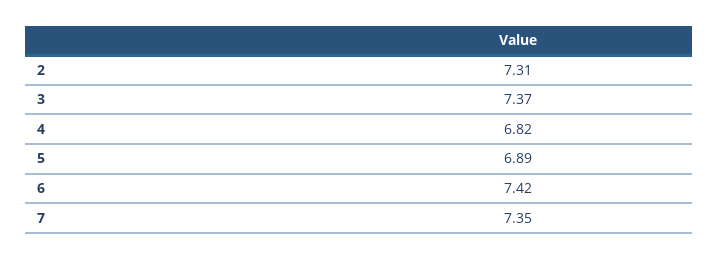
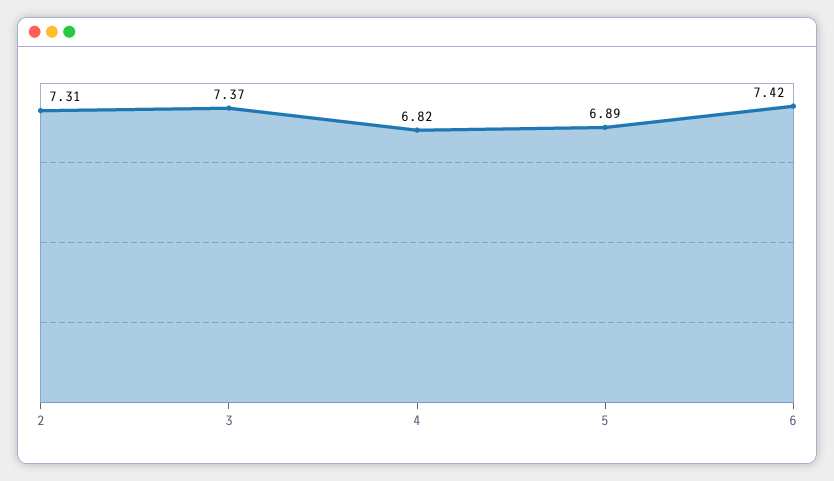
7: 7.35 -> none

